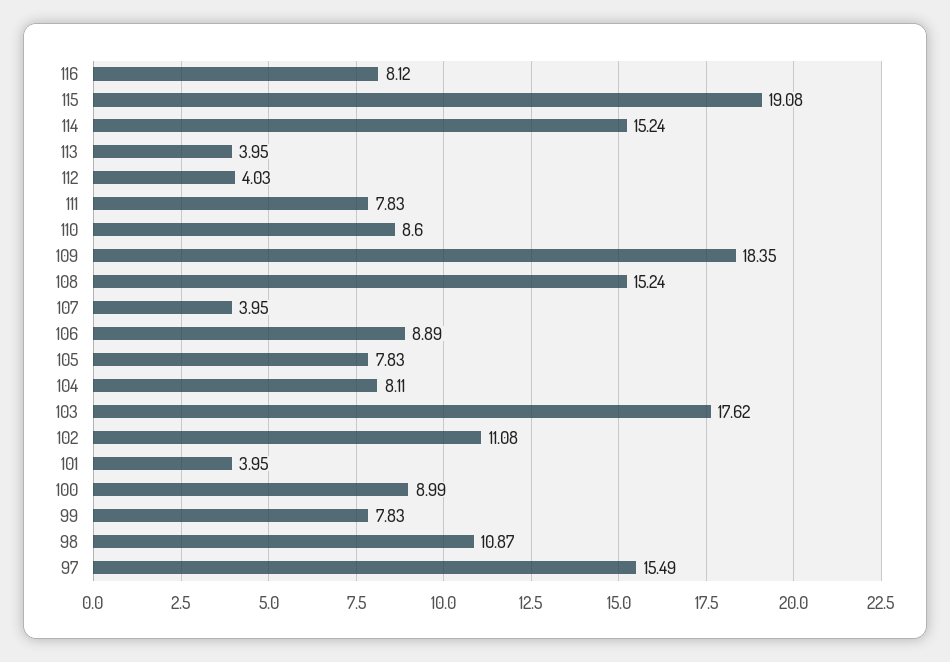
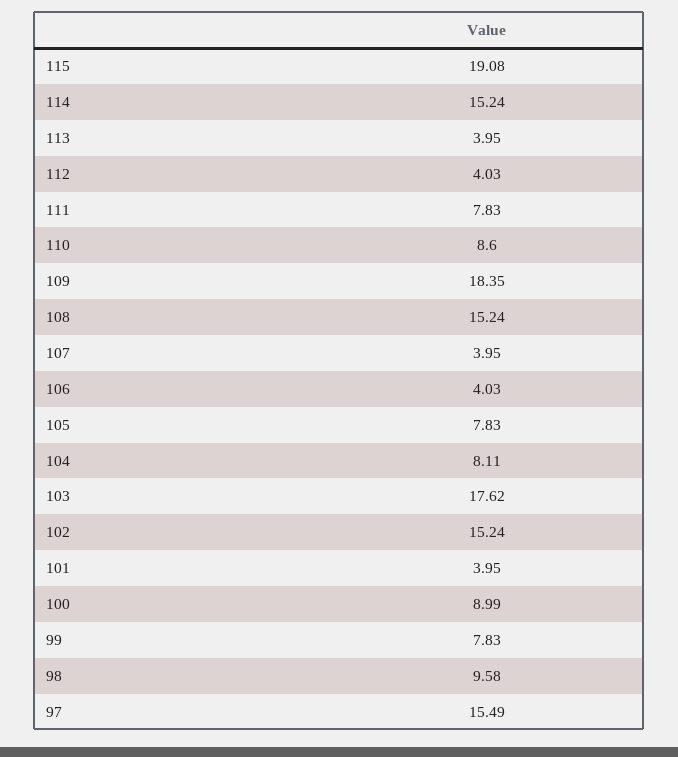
116: 8.12 -> none
106: 8.89 -> 4.03
102: 11.08 -> 15.24
98: 10.87 -> 9.58

